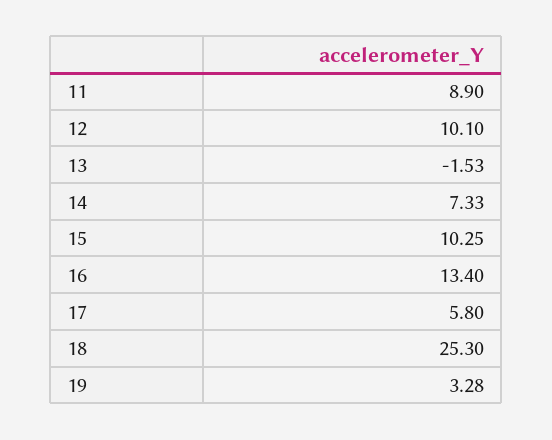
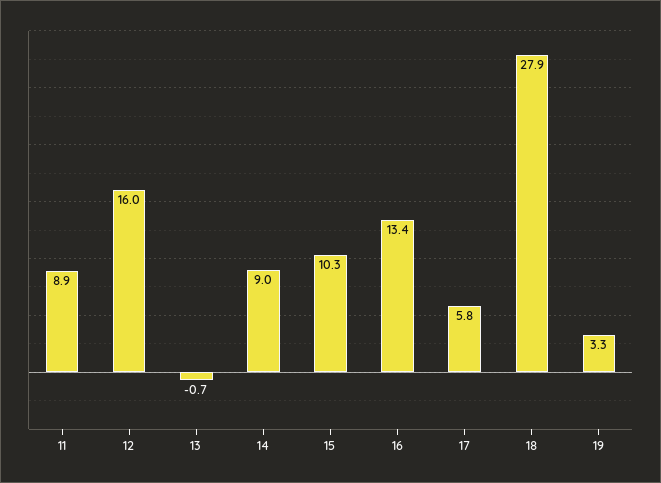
12: 10.1 -> 16
13: -1.53 -> -0.7
14: 7.33 -> 9
18: 25.3 -> 27.9

